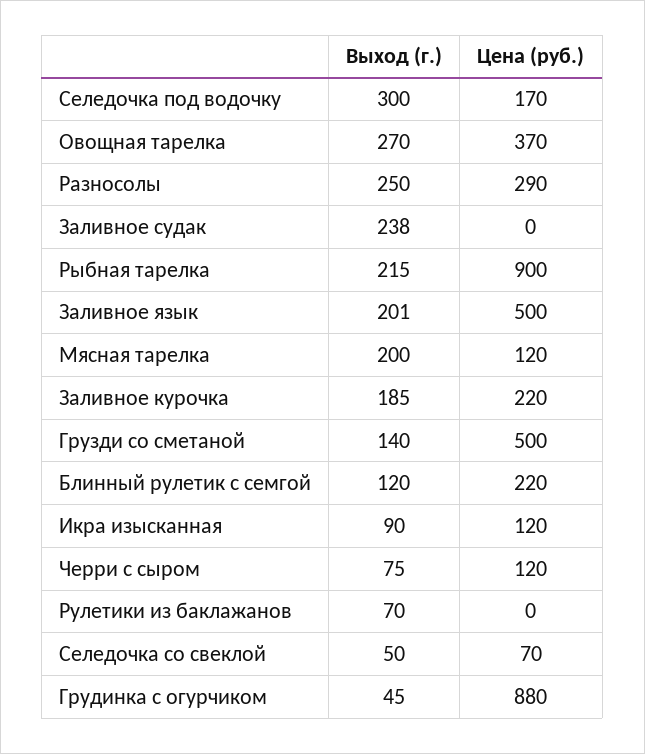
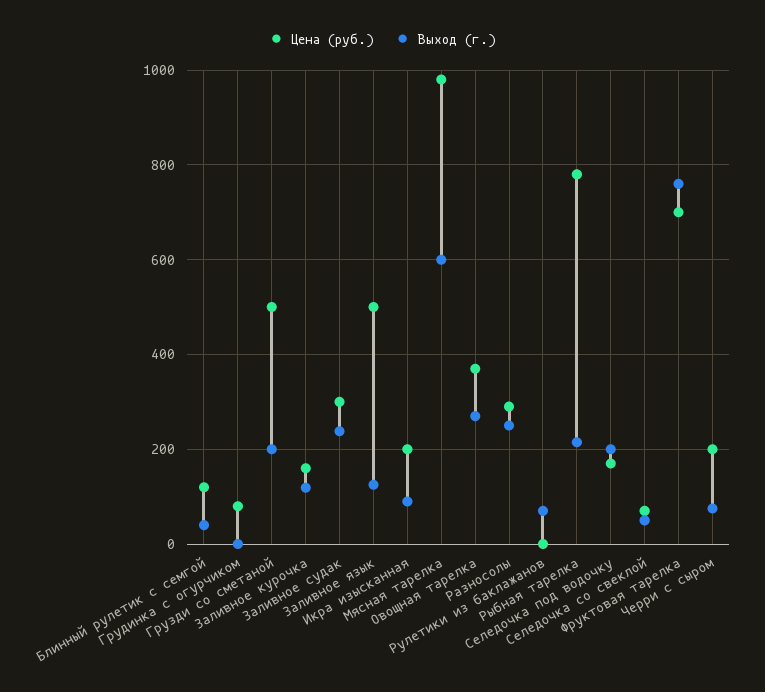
Выход (г.), Селедочка под водочку: 300 -> 200
Цена (руб.), Заливное судак: 0 -> 300
Цена (руб.), Рыбная тарелка: 900 -> 780
Выход (г.), Заливное язык: 201 -> 120
Выход (г.), Мясная тарелка: 200 -> 600
Цена (руб.), Мясная тарелка: 120 -> 980
Выход (г.), Заливное курочка: 185 -> 120
Цена (руб.), Заливное курочка: 220 -> 160
Выход (г.), Грузди со сметаной: 140 -> 200
Выход (г.), Блинный рулетик с семгой: 120 -> 40
Цена (руб.), Блинный рулетик с семгой: 220 -> 120
Цена (руб.), Икра изысканная: 120 -> 200
Цена (руб.), Черри с сыром: 120 -> 200
Выход (г.), Грудинка с огурчиком: 45 -> 0
Цена (руб.), Грудинка с огурчиком: 880 -> 80
Цена (руб.), Фруктовая тарелка: none -> 700
Выход (г.), Фруктовая тарелка: none -> 760

